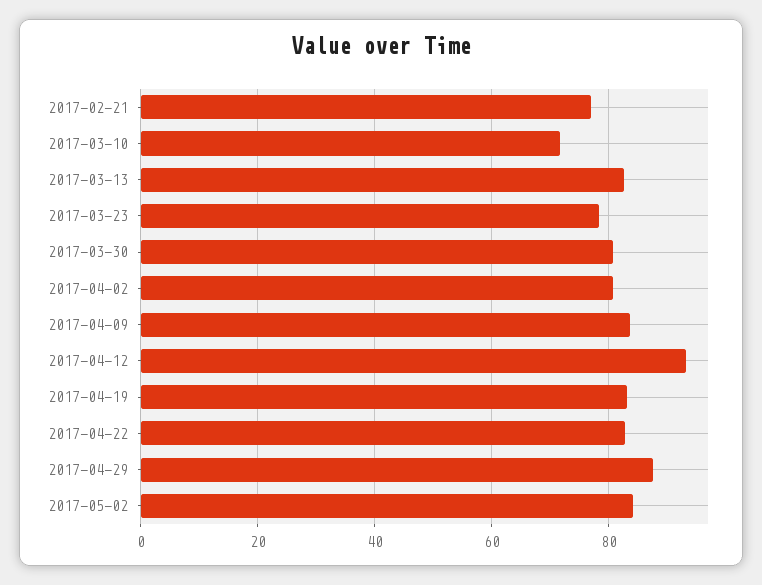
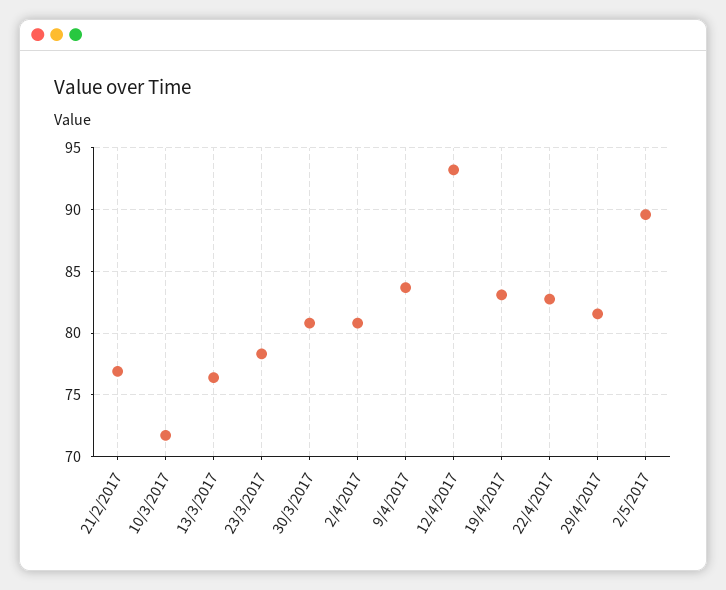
2017-03-13: 82 -> 76.5
2017-04-29: 88 -> 81.5
2017-05-02: 84 -> 89.5

